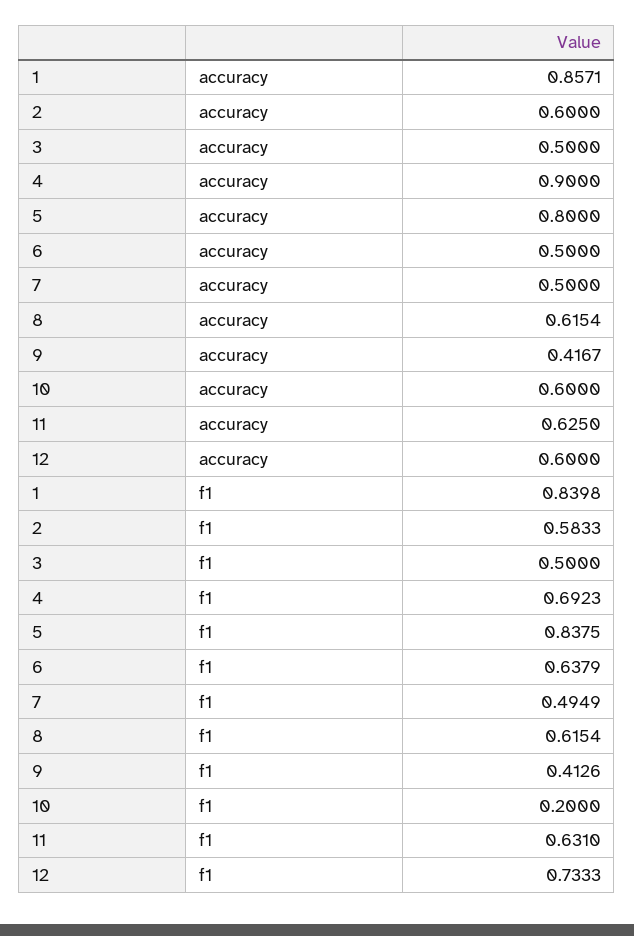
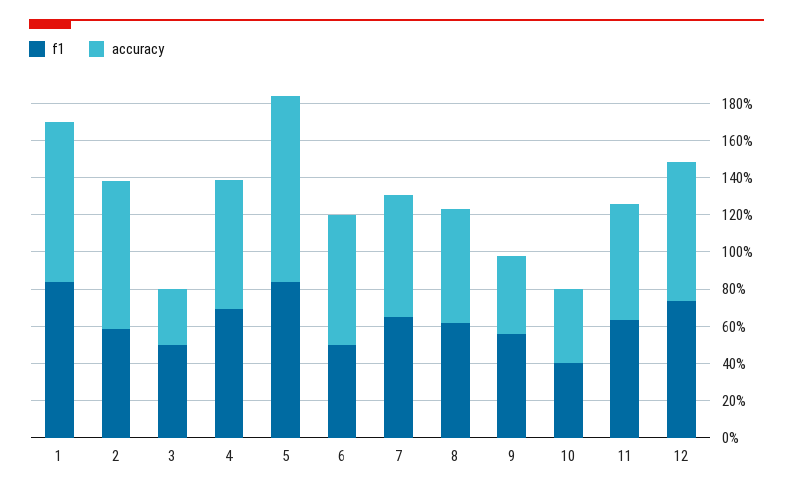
accuracy, 2: 0.6 -> 0.8
accuracy, 3: 0.5 -> 0.3
accuracy, 4: 0.9 -> 0.7
accuracy, 5: 0.8 -> 1
accuracy, 6: 0.5 -> 0.7
accuracy, 7: 0.5 -> 0.65
accuracy, 10: 0.6 -> 0.4
accuracy, 12: 0.6 -> 0.75
f1, 6: 0.6379 -> 0.5
f1, 7: 0.4949 -> 0.65
f1, 9: 0.4126 -> 0.55
f1, 10: 0.2 -> 0.4

